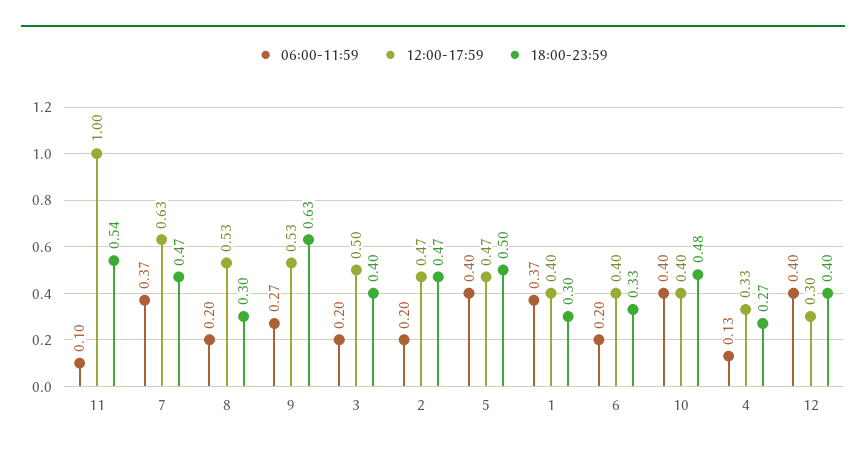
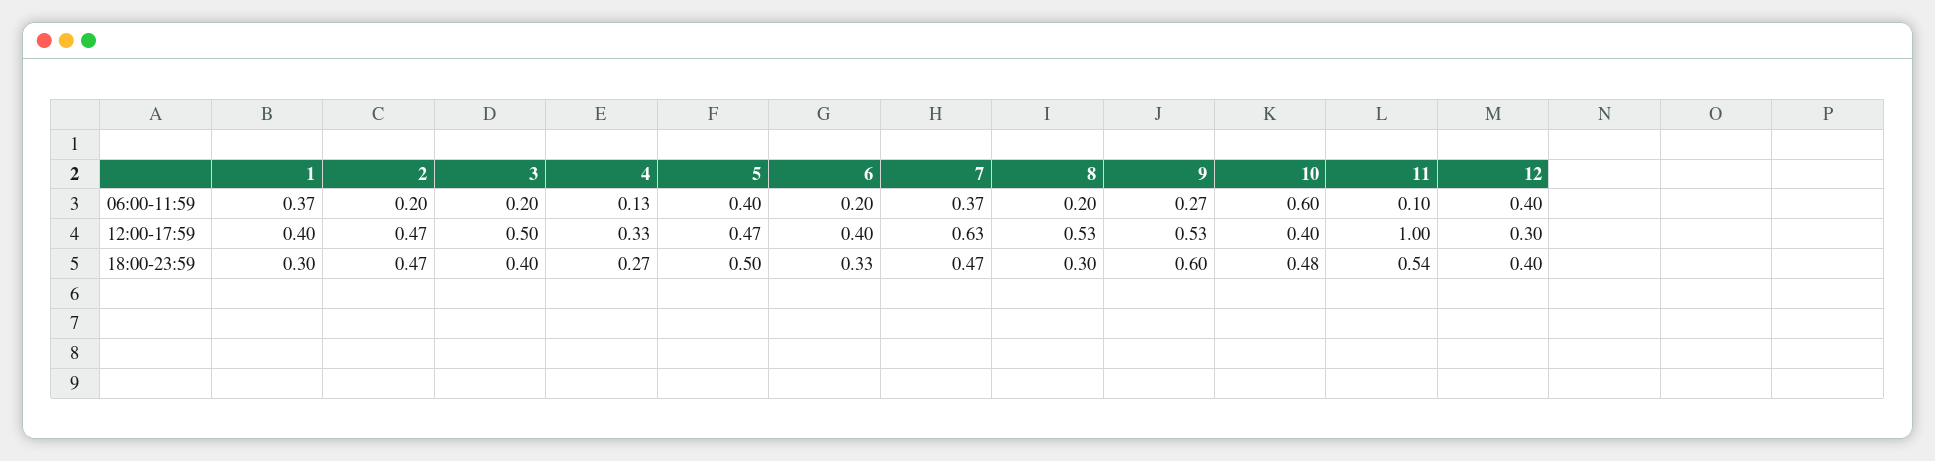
18:00-23:59, 9: 0.63 -> 0.6
06:00-11:59, 10: 0.4 -> 0.6

